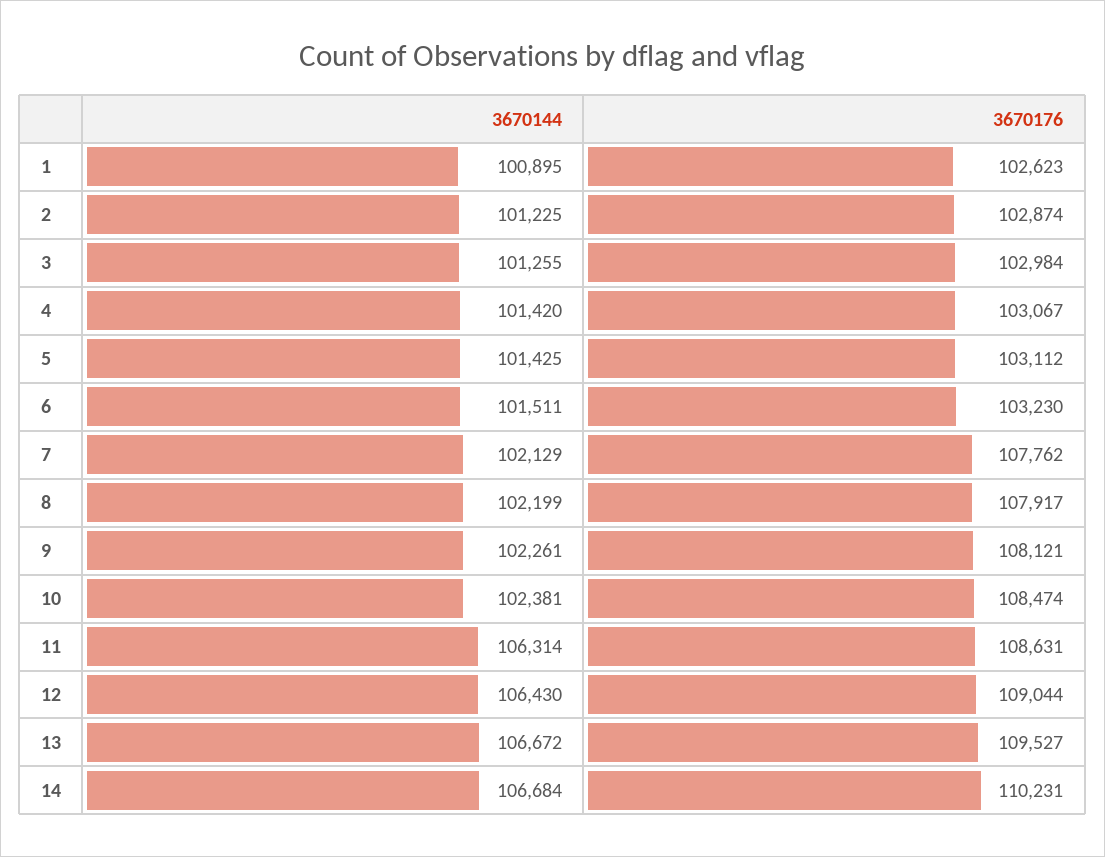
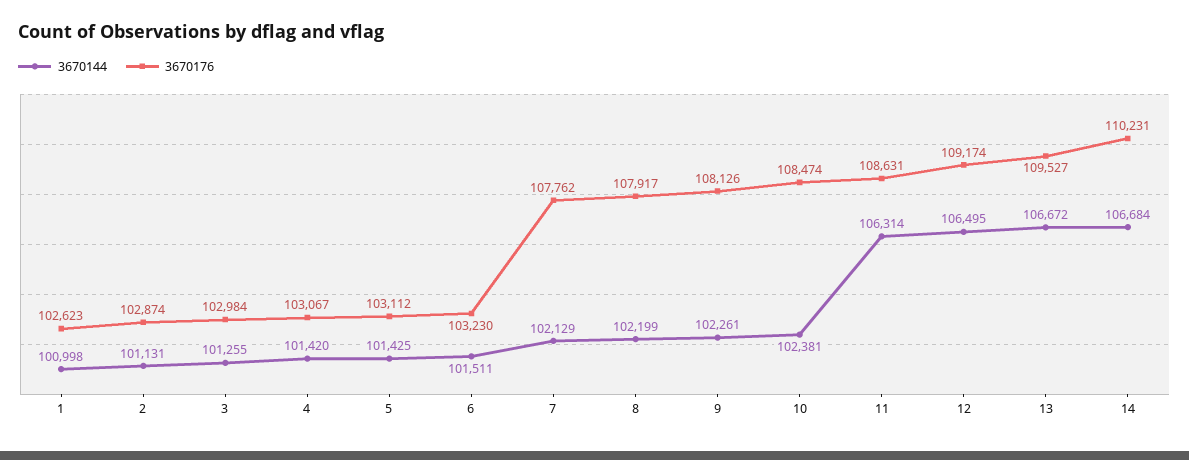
3670144, 1: 100895 -> 100998
3670144, 2: 101225 -> 101131
3670176, 9: 108121 -> 108126
3670144, 12: 106430 -> 106495
3670176, 12: 109044 -> 109174

